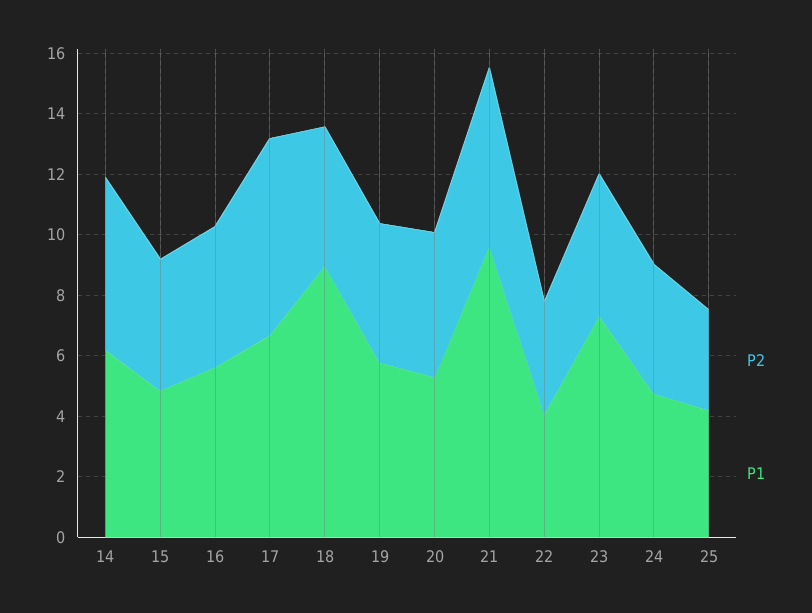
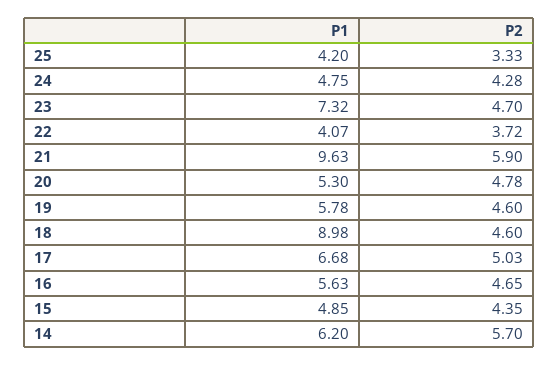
P2, 17: 6.5 -> 5.03

